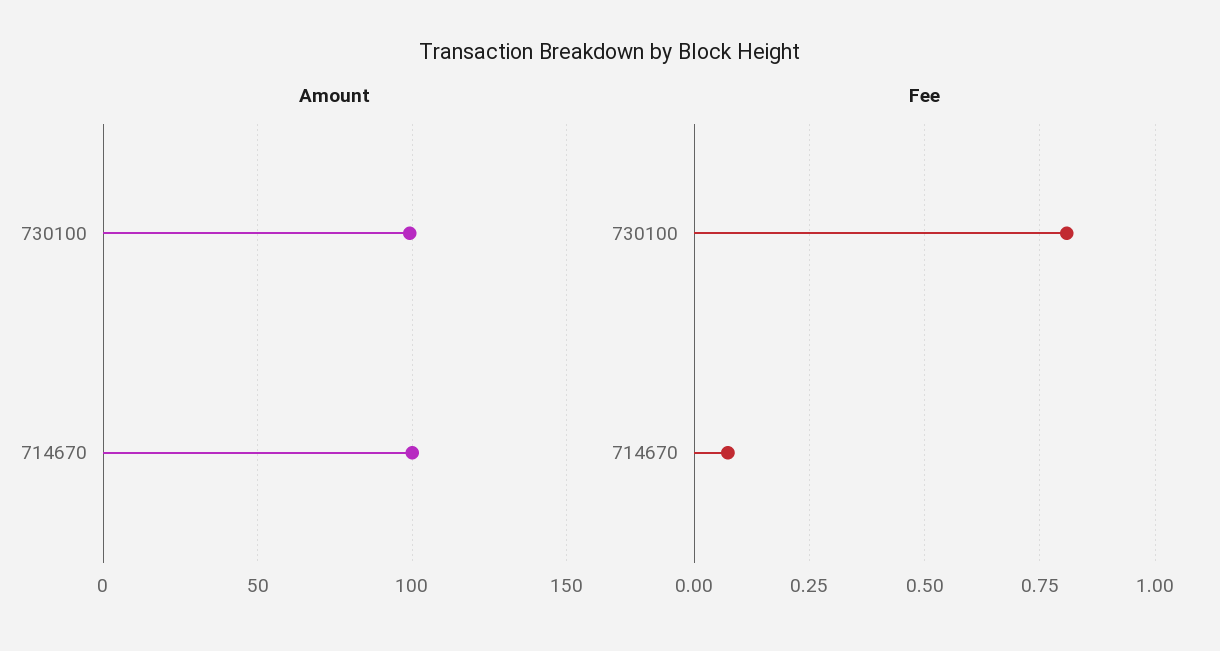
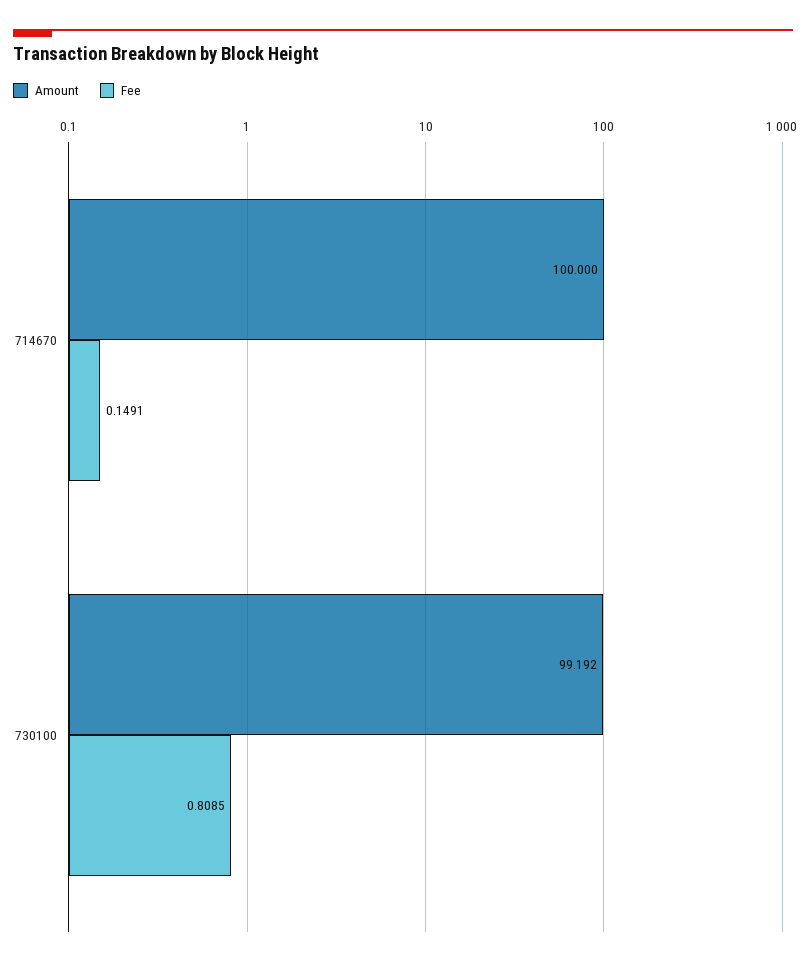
Fee, 714670: 0.075 -> 0.1491

